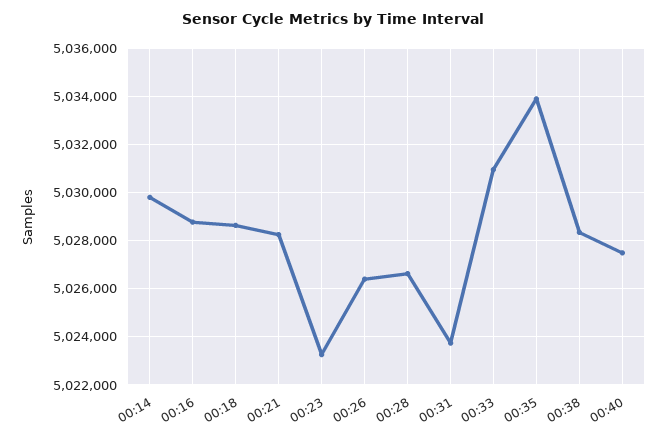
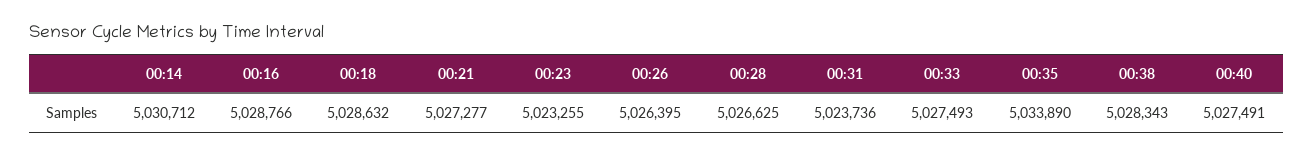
00:14: 5029750 -> 5030712
00:21: 5028250 -> 5027277
00:33: 5031000 -> 5027493

